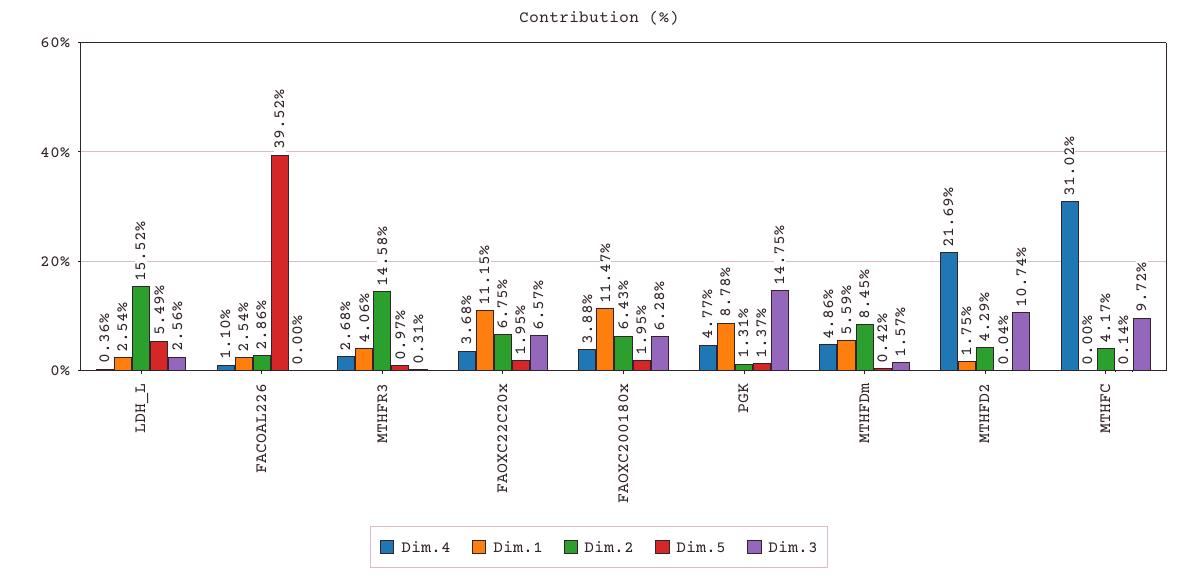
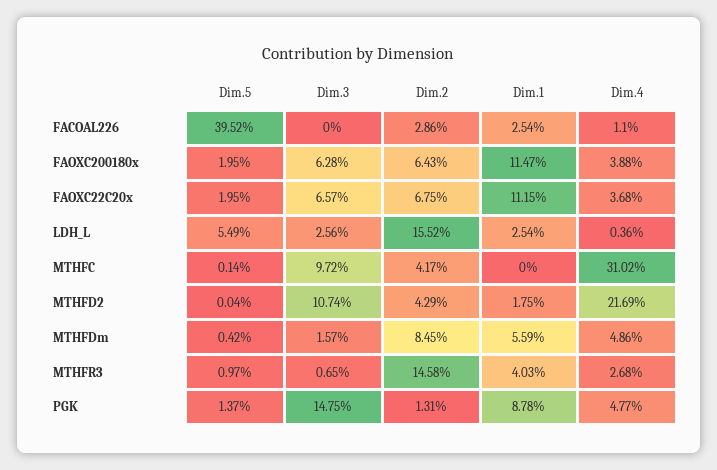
Dim.1, MTHFR3: 4.06 -> 4.03
Dim.3, MTHFR3: 0.31 -> 0.65

